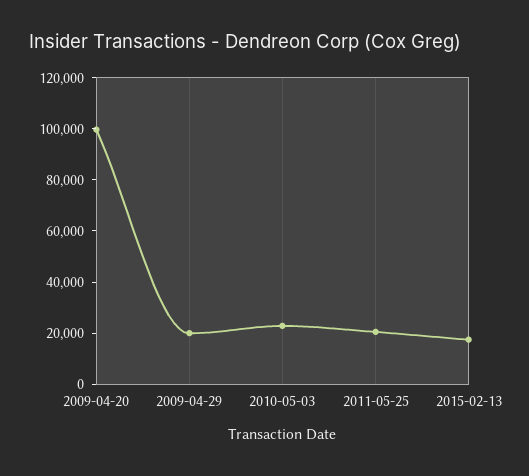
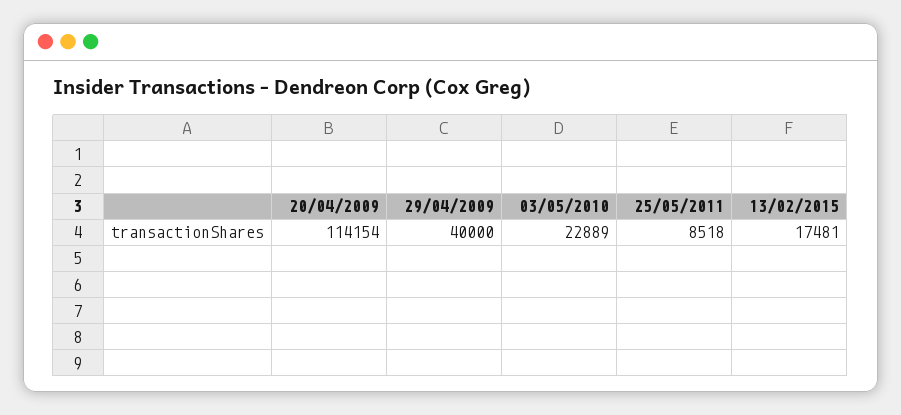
2009-04-20: 100000 -> 114154
2009-04-29: 20000 -> 40000
2011-05-25: 20000 -> 8518

